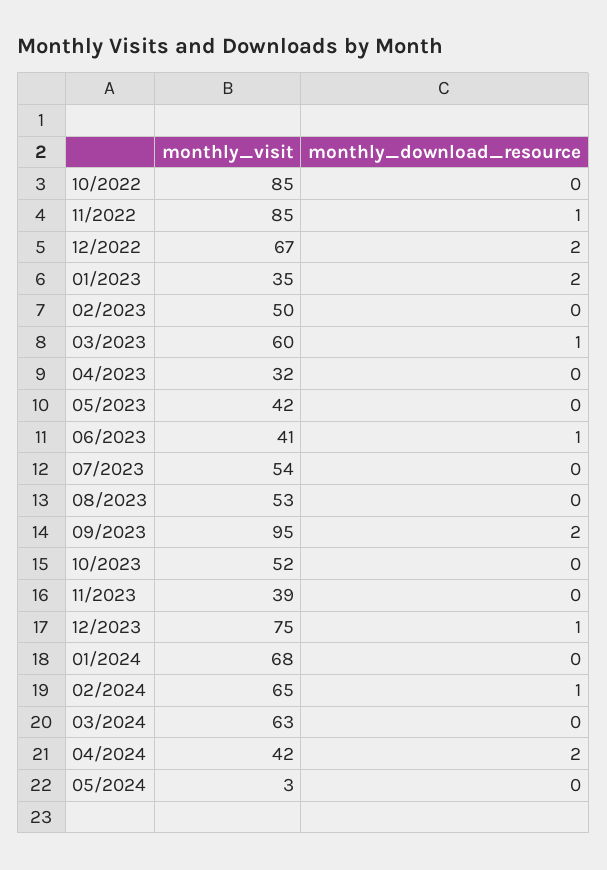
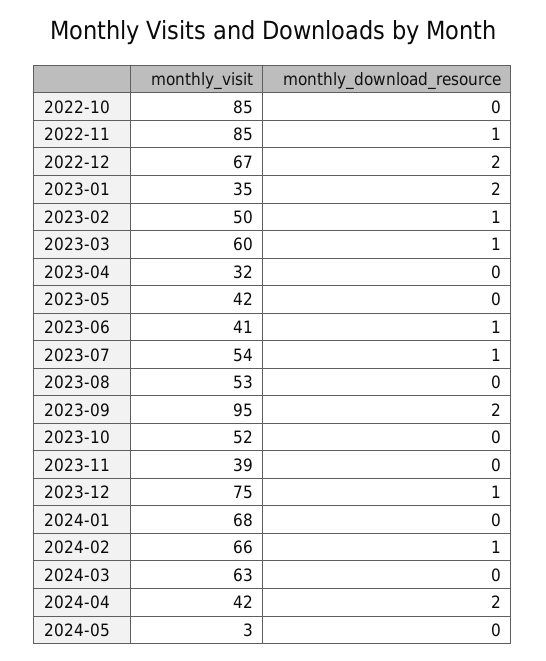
monthly_download_resource, 02/2023: 0 -> 1
monthly_download_resource, 07/2023: 0 -> 1
monthly_visit, 02/2024: 65 -> 66

